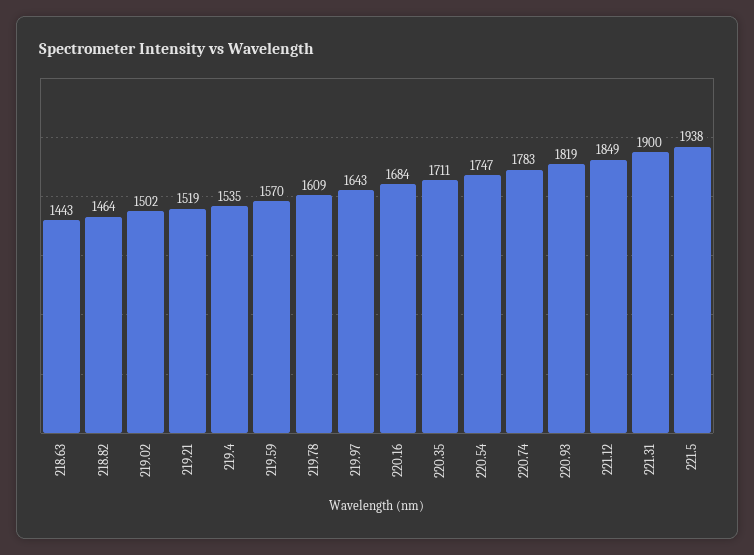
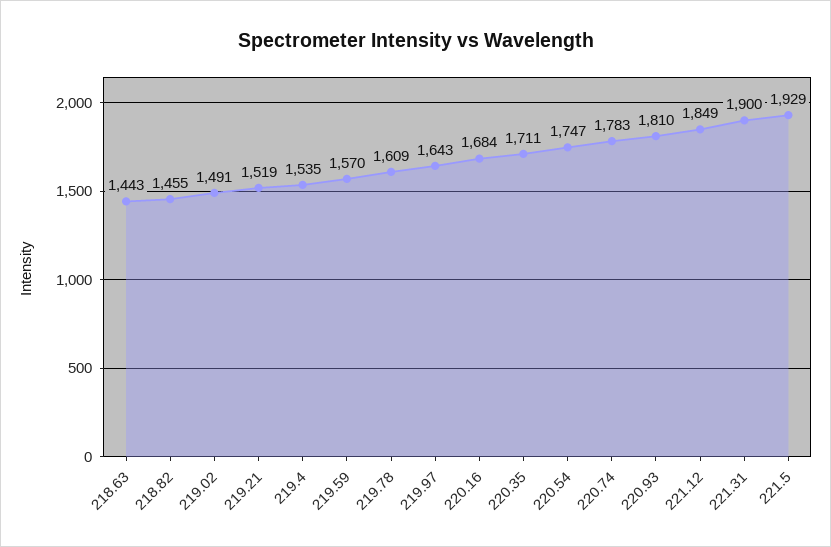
218.82: 1464 -> 1455
219.02: 1502 -> 1491
220.93: 1819 -> 1810
221.5: 1938 -> 1929

